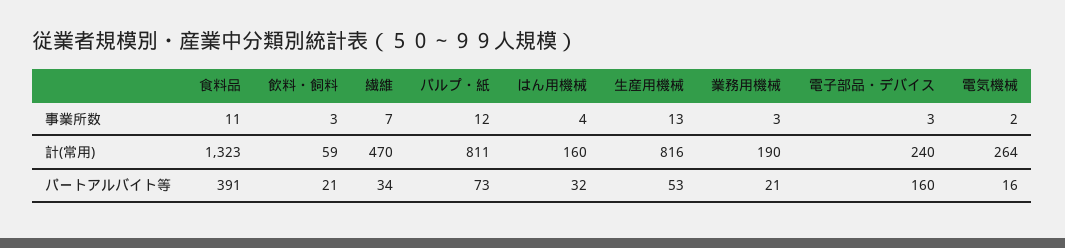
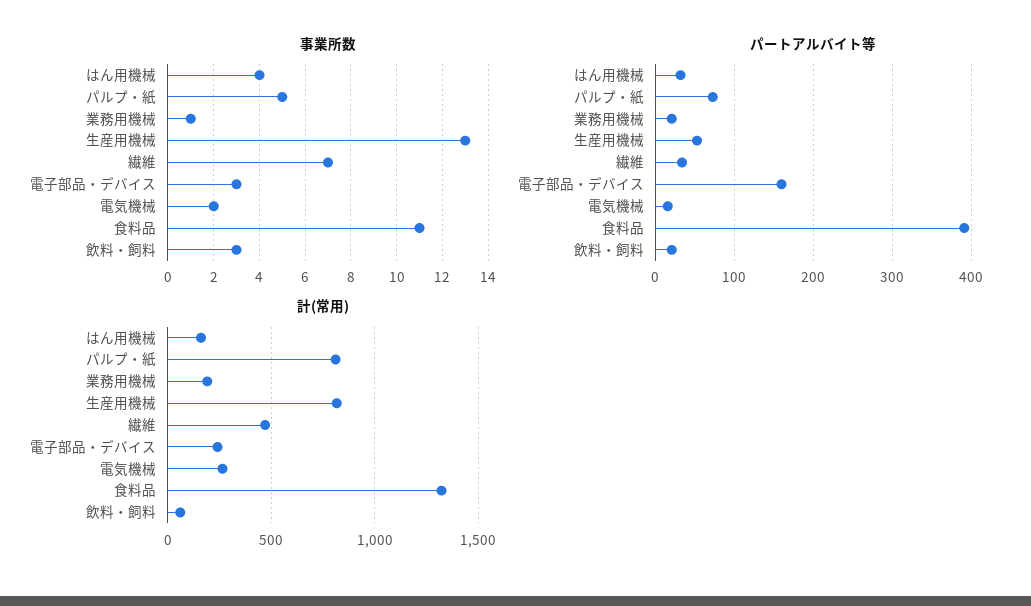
事業所数, パルプ・紙: 12 -> 5
事業所数, 業務用機械: 3 -> 1

